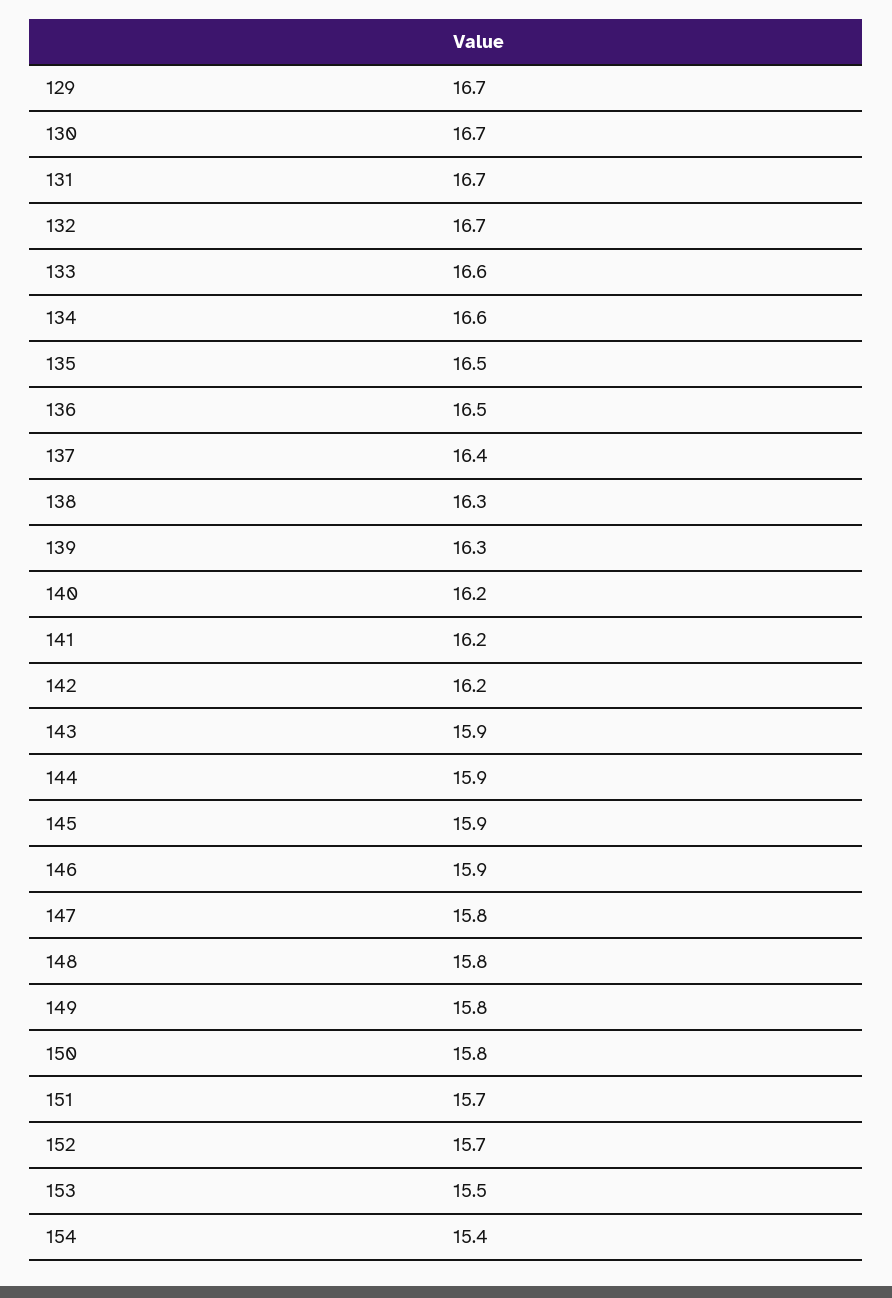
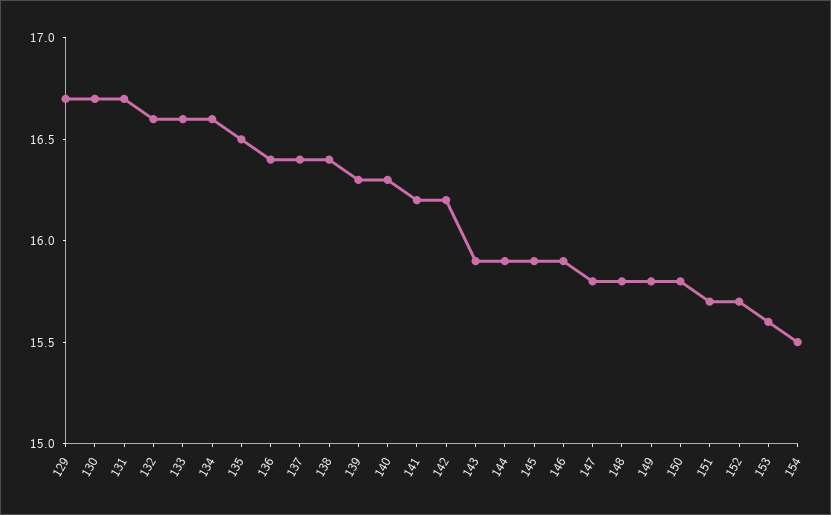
132: 16.7 -> 16.6
136: 16.5 -> 16.4
138: 16.3 -> 16.4
140: 16.2 -> 16.3
153: 15.5 -> 15.6
154: 15.4 -> 15.5

